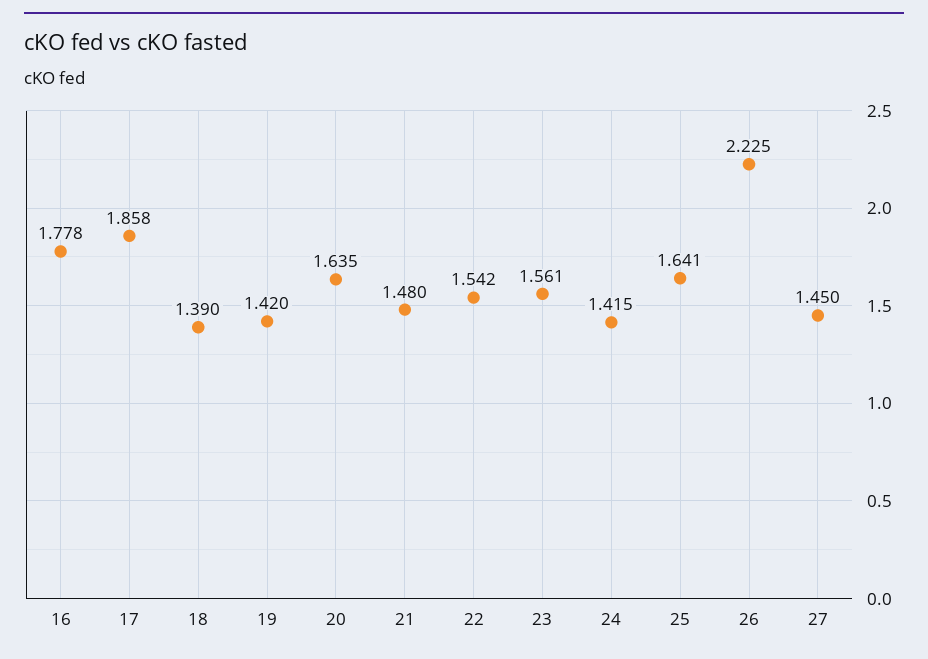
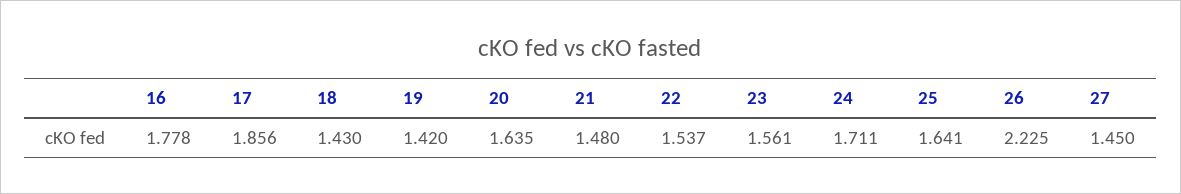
17: 1.858 -> 1.856
18: 1.39 -> 1.43
22: 1.542 -> 1.537
24: 1.415 -> 1.711

